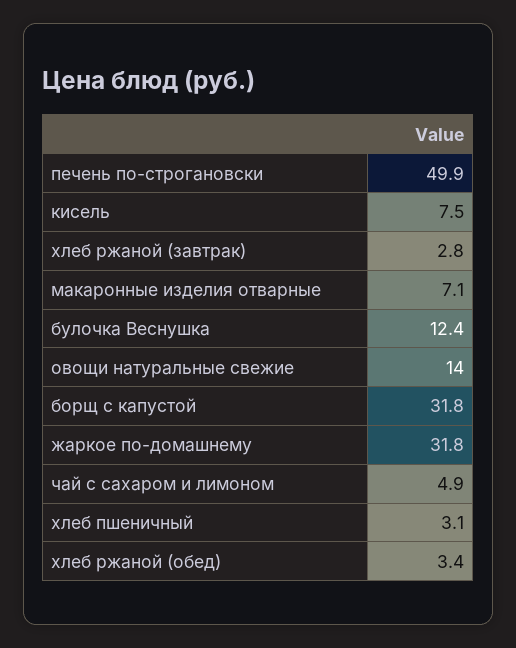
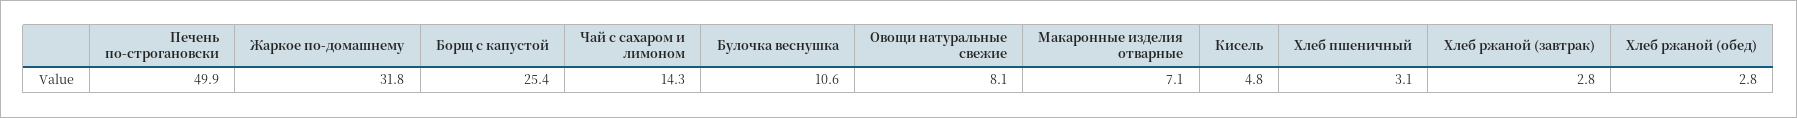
кисель: 7.5 -> 4.8
булочка Веснушка: 12.4 -> 10.6
овощи натуральные свежие: 14 -> 8.1
борщ с капустой: 31.8 -> 25.4
чай с сахаром и лимоном: 4.9 -> 14.3
хлеб ржаной (обед): 3.4 -> 2.8

